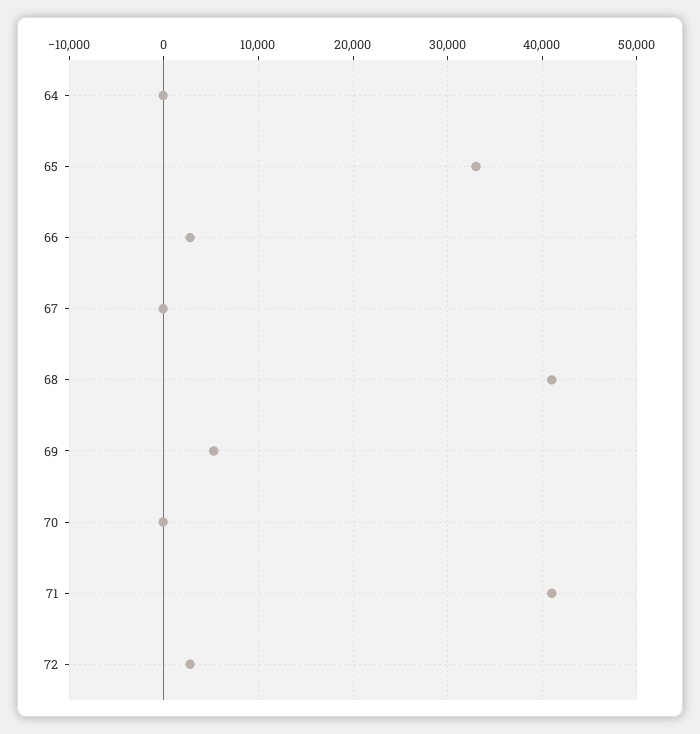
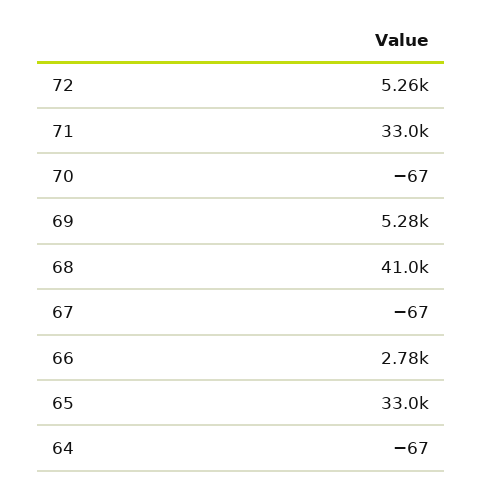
71: 41000 -> 33000
72: 3000 -> 5260

